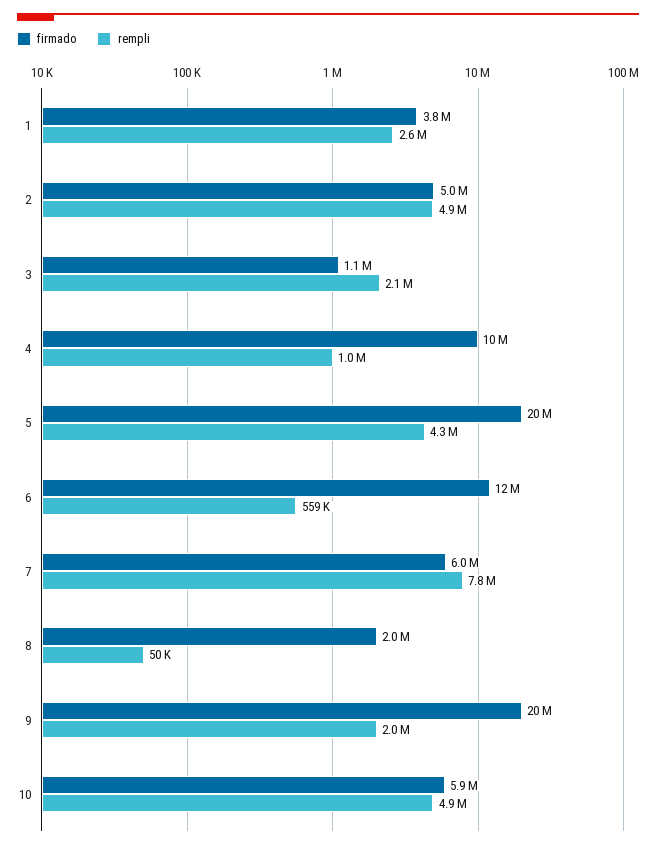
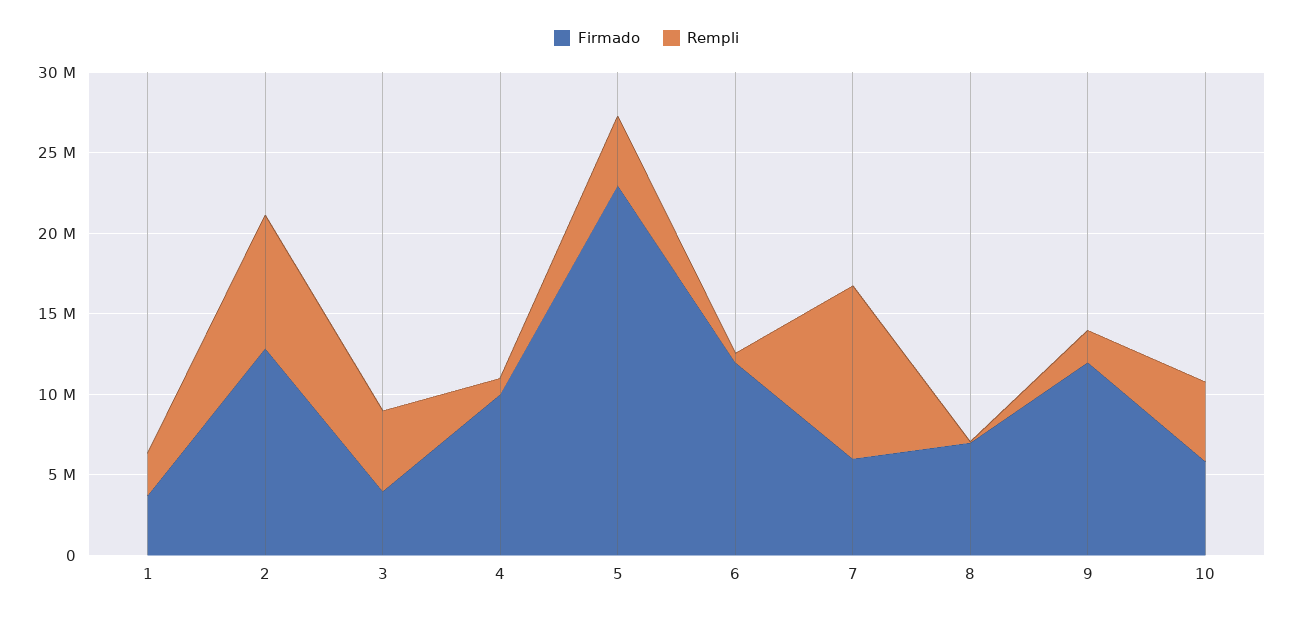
firmado, 2: 5000000 -> 13000000
rempli, 2: 4900000 -> 8000000
firmado, 3: 1100000 -> 4000000
rempli, 3: 2100000 -> 5000000
firmado, 5: 20000000 -> 23000000
rempli, 7: 7800000 -> 11000000
firmado, 8: 2000000 -> 7000000
firmado, 9: 20000000 -> 12000000

